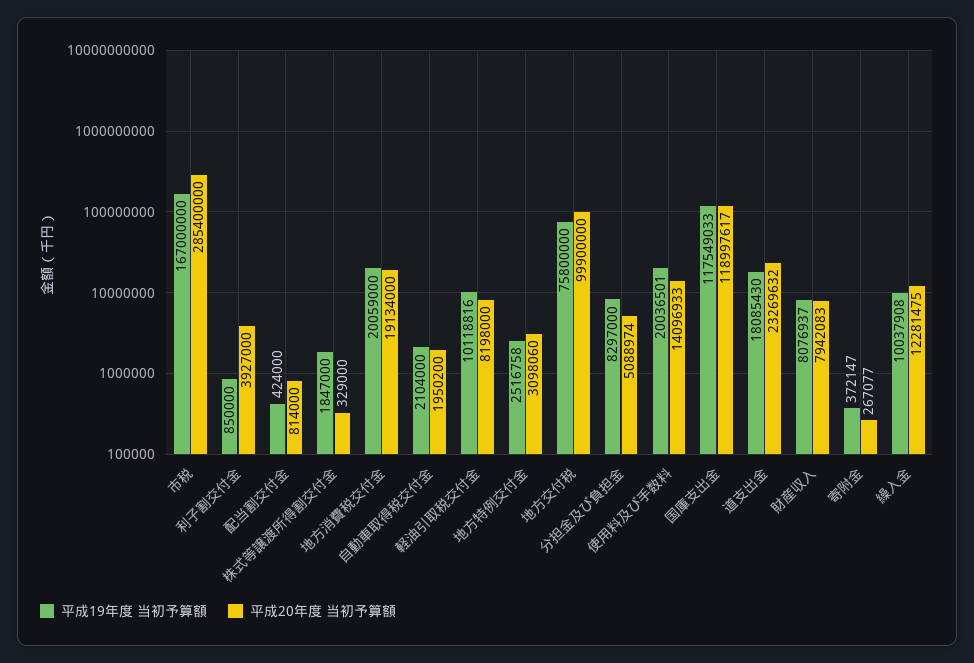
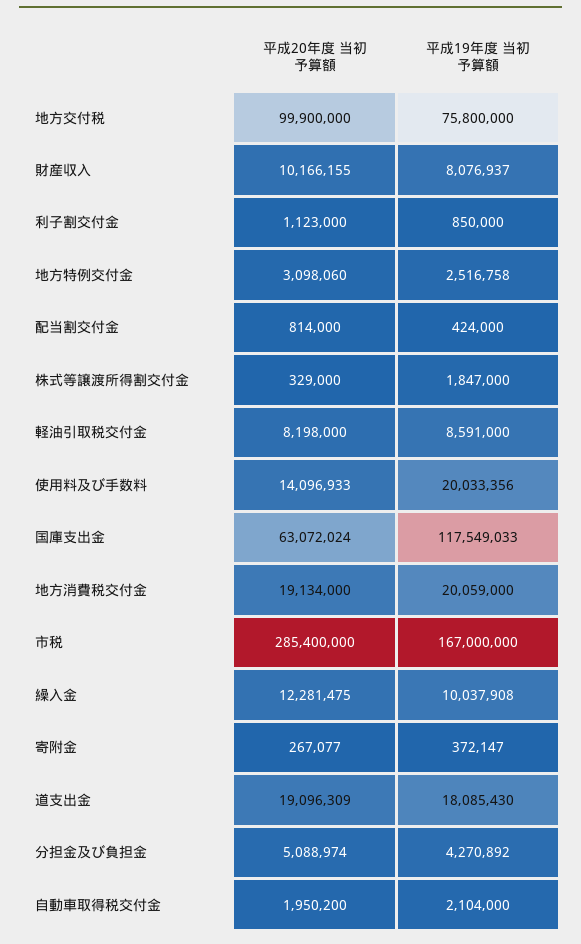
平成20年度 当初予算額, 利子割交付金: 3927000 -> 1123000
平成19年度 当初予算額, 軽油引取税交付金: 10118816 -> 8591000
平成19年度 当初予算額, 分担金及び負担金: 8297000 -> 4270892
平成19年度 当初予算額, 使用料及び手数料: 20036501 -> 20033356
平成20年度 当初予算額, 国庫支出金: 118997617 -> 63072024
平成20年度 当初予算額, 道支出金: 23269632 -> 19096309
平成20年度 当初予算額, 財産収入: 7942083 -> 10166155

